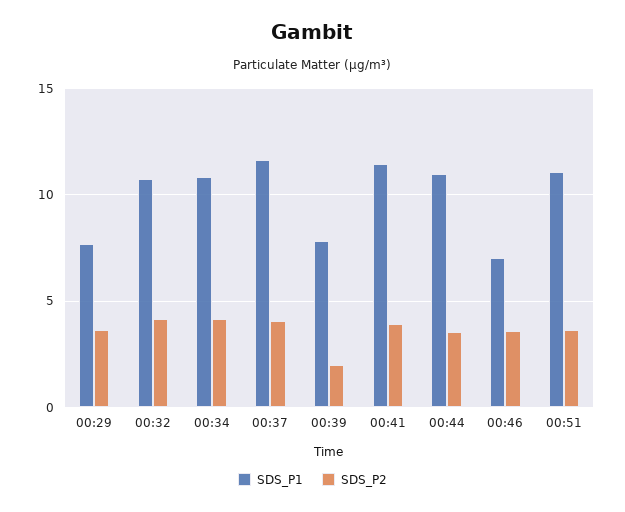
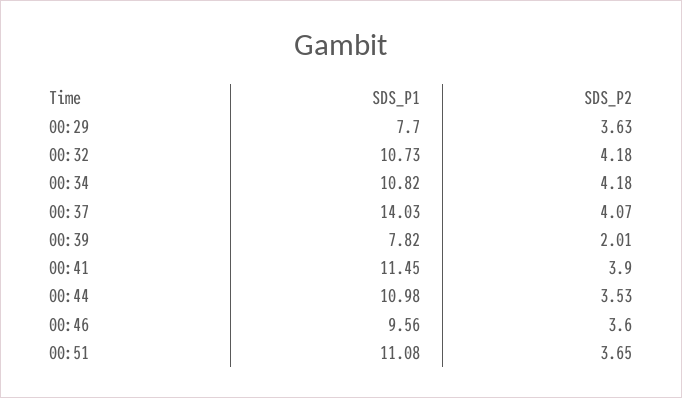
SDS_P1, 00:37: 11.5 -> 14.03
SDS_P1, 00:46: 7 -> 9.56

